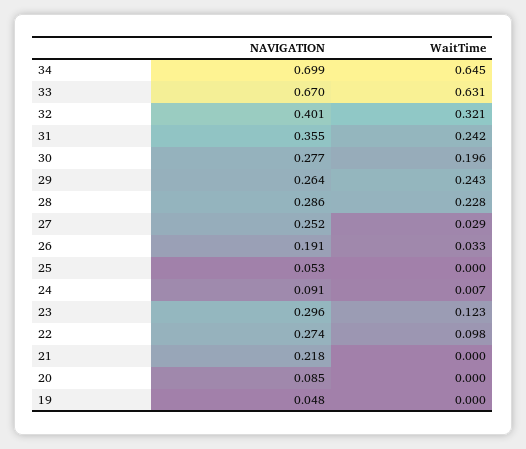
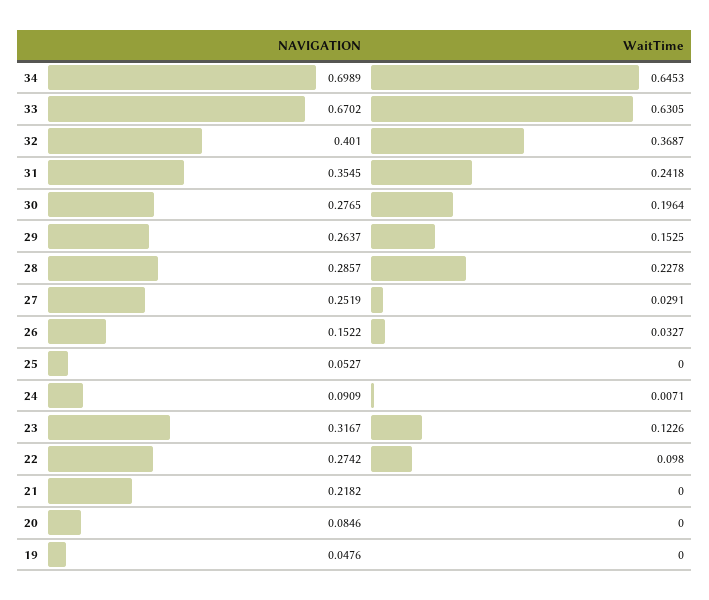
WaitTime, 32: 0.321 -> 0.3687
WaitTime, 29: 0.243 -> 0.1525
NAVIGATION, 26: 0.191 -> 0.1522
NAVIGATION, 23: 0.296 -> 0.3167

